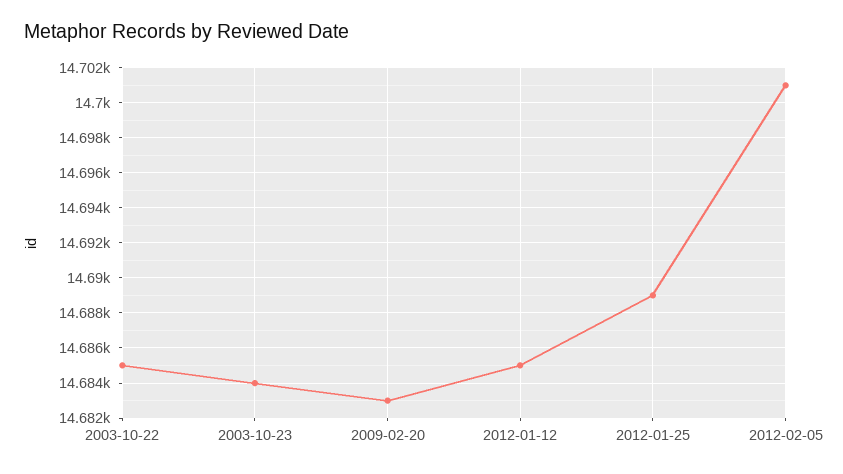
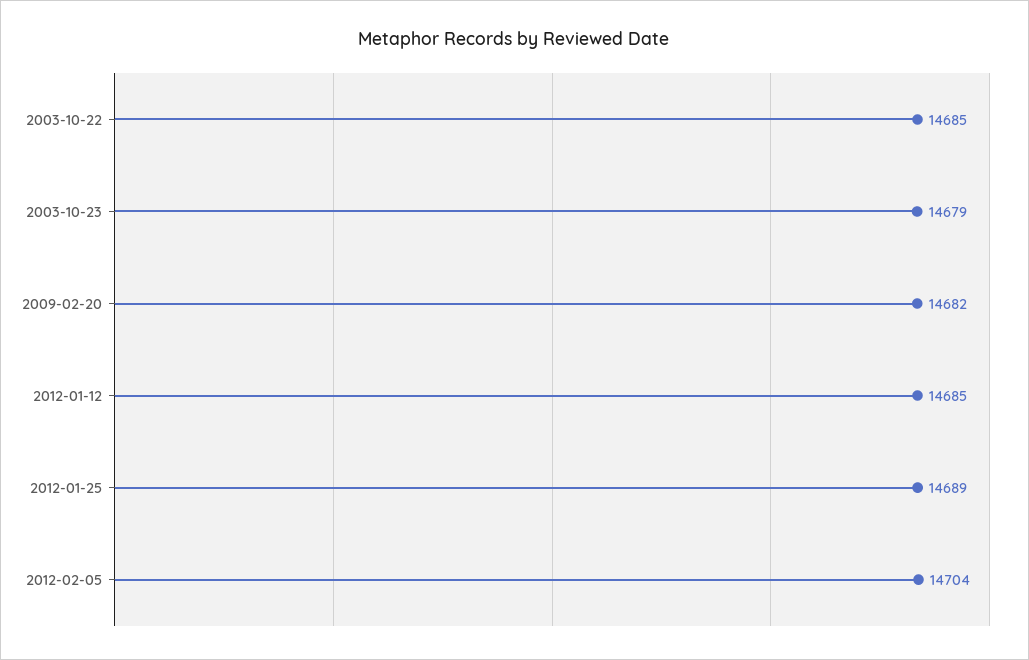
2003-10-23: 14684 -> 14679
2009-02-20: 14683 -> 14682
2012-02-05: 14701 -> 14704

